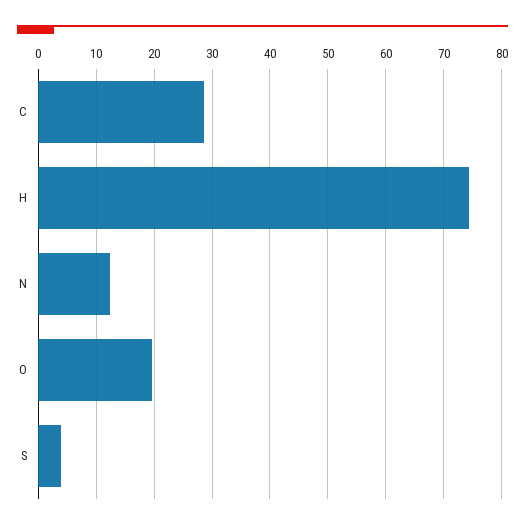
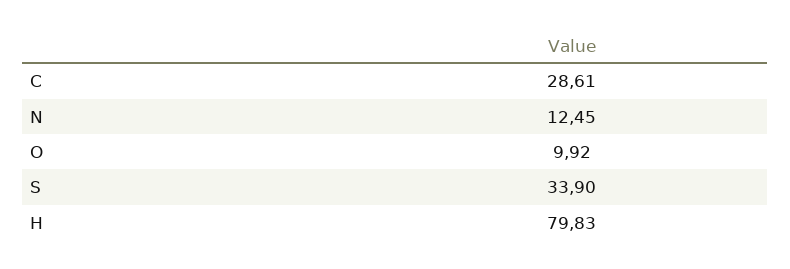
H: 74 -> 79.83
O: 20 -> 9.92
S: 4 -> 33.9

